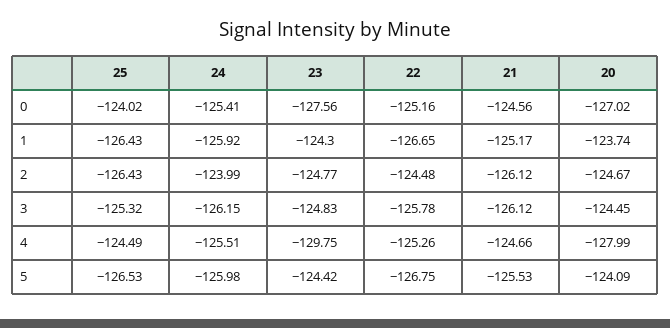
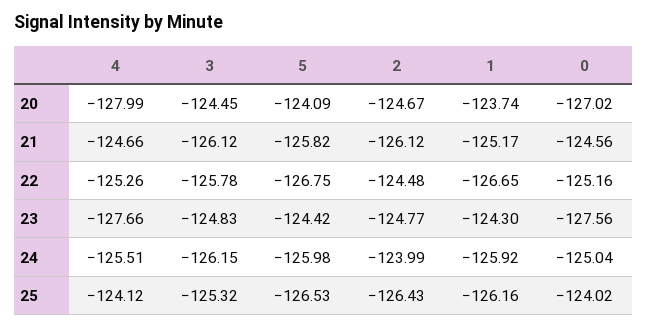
24, 0: -125.41 -> -125.04
25, 1: -126.43 -> -126.16
25, 4: -124.49 -> -124.12
23, 4: -129.75 -> -127.66
21, 5: -125.53 -> -125.82

